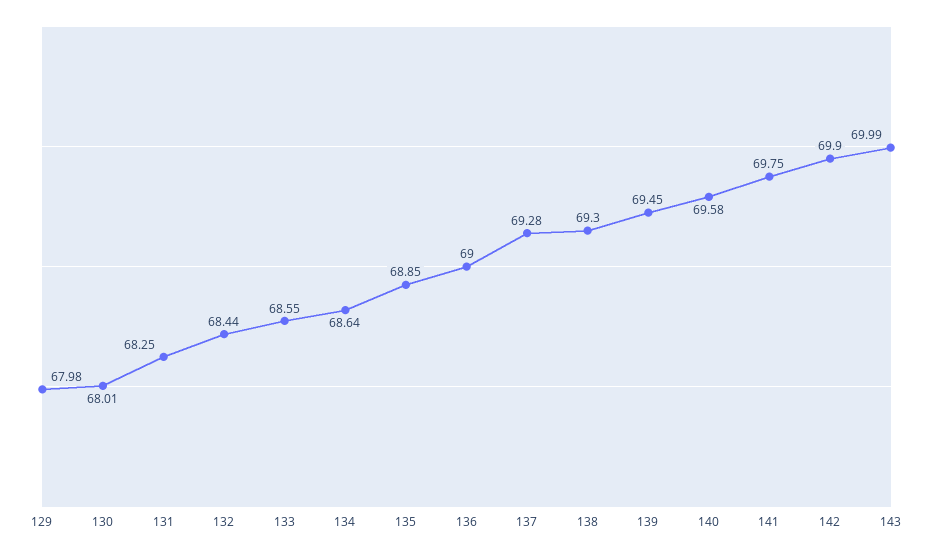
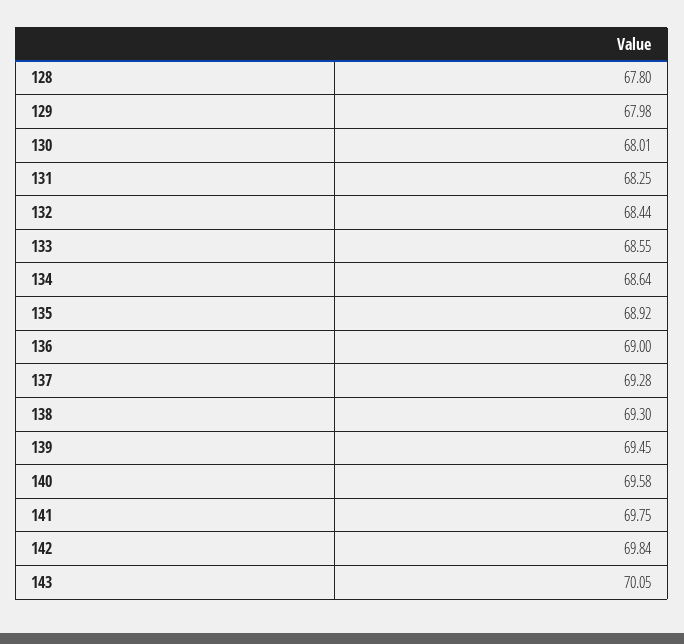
135: 68.85 -> 68.92
142: 69.9 -> 69.84
143: 69.99 -> 70.05
128: none -> 67.8

